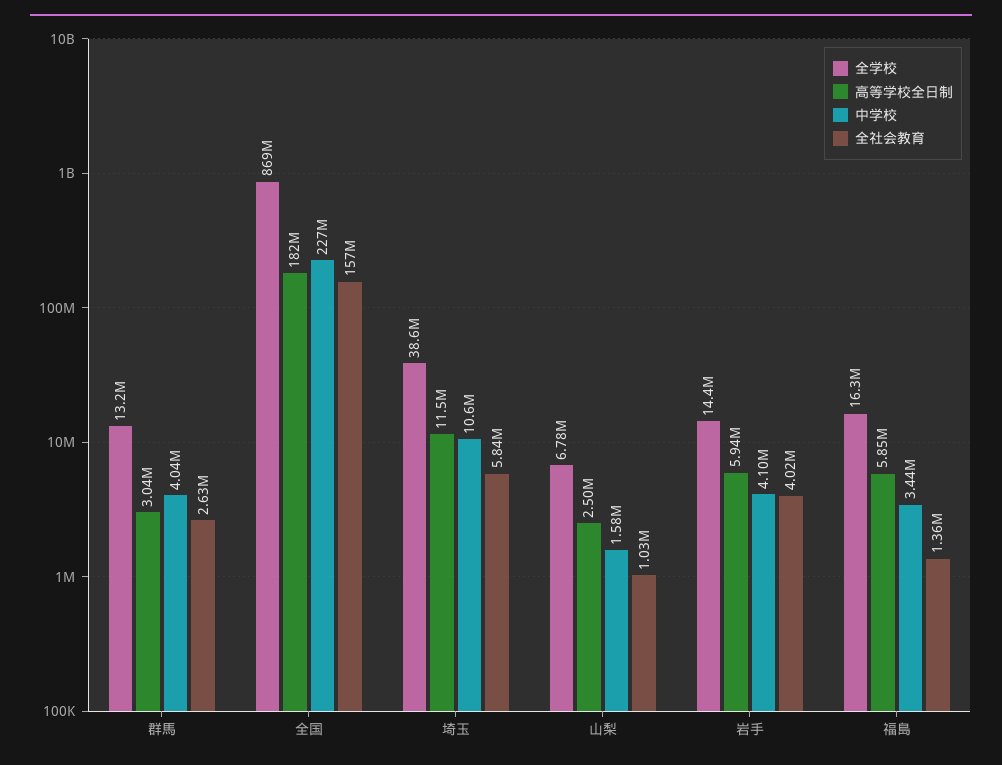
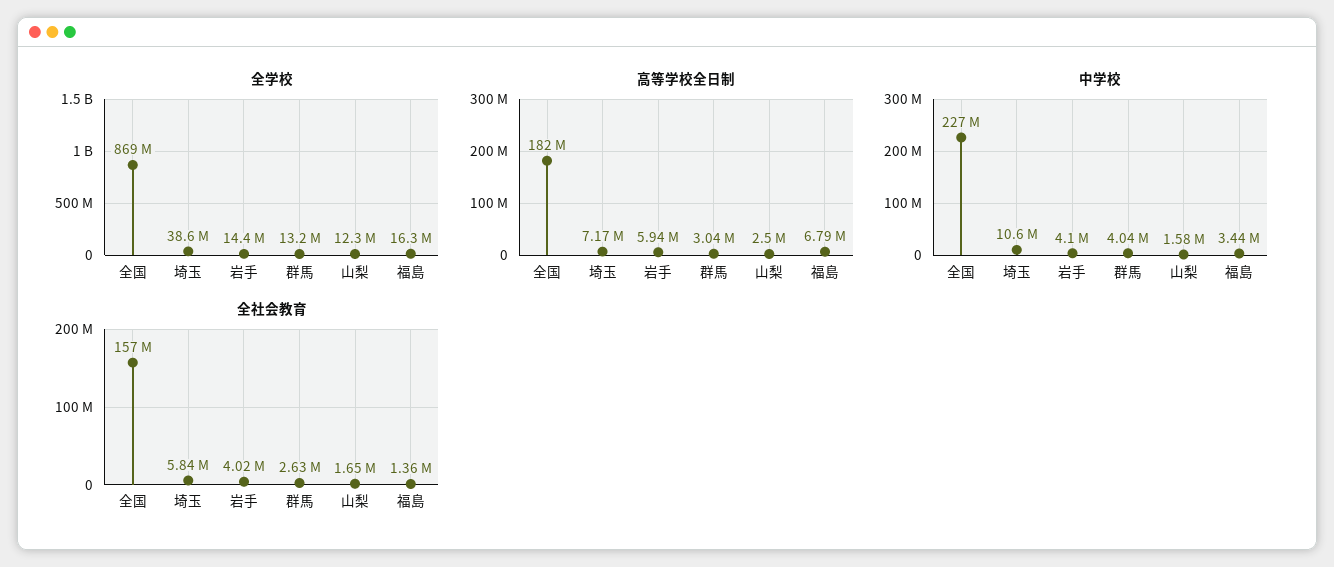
高等学校全日制, 埼玉: 11500000 -> 7170000
全学校, 山梨: 6780000 -> 12300000
全社会教育, 山梨: 1030000 -> 1650000
高等学校全日制, 福島: 5850000 -> 6790000

